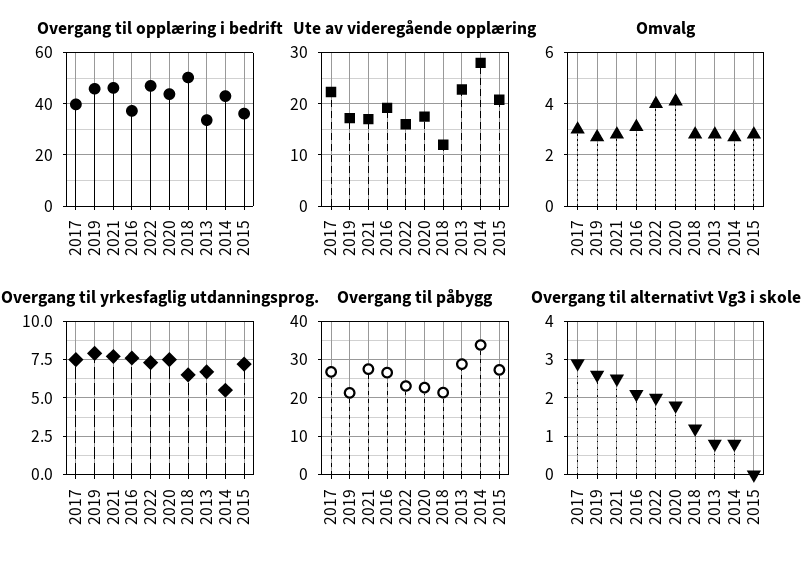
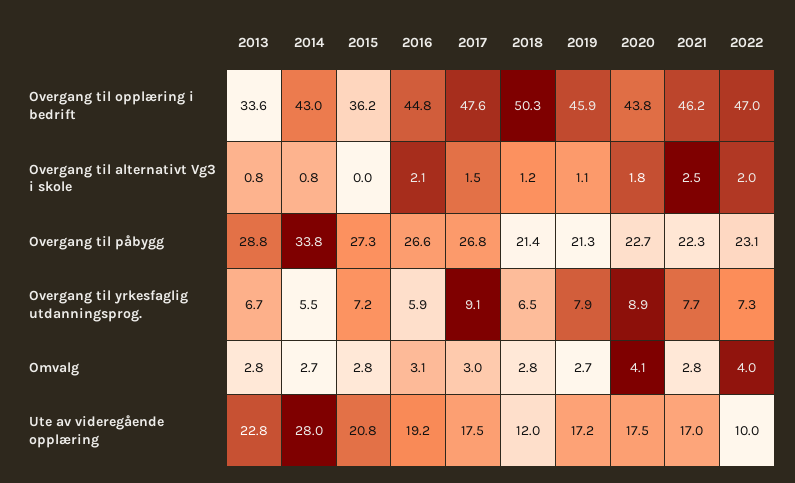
Overgang til opplæring i bedrift, 2017: 40 -> 47.6
Overgang til opplæring i bedrift, 2016: 37.5 -> 44.8
Ute av videregående opplæring, 2017: 22 -> 17.5
Ute av videregående opplæring, 2022: 16 -> 10
Overgang til yrkesfaglig utdanningsprog., 2017: 7.5 -> 9.1
Overgang til yrkesfaglig utdanningsprog., 2016: 7.5 -> 5.9
Overgang til yrkesfaglig utdanningsprog., 2020: 7.5 -> 8.9
Overgang til påbygg, 2021: 28 -> 22.3
Overgang til alternativt Vg3 i skole, 2017: 3 -> 1.5
Overgang til alternativt Vg3 i skole, 2019: 2.5 -> 1.1

